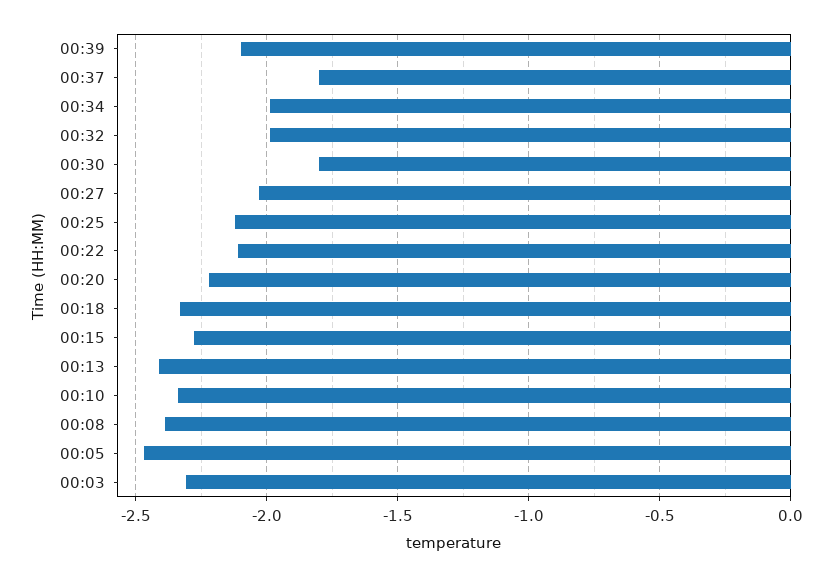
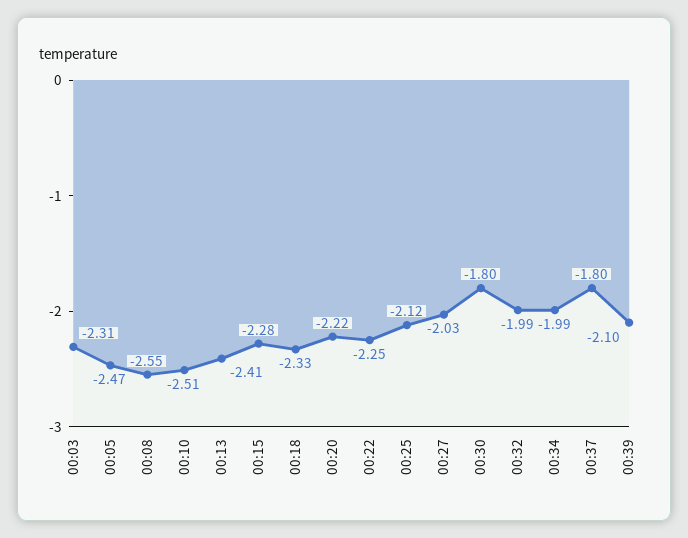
00:22: -2.1 -> -2.25
00:10: -2.35 -> -2.51
00:08: -2.4 -> -2.55

